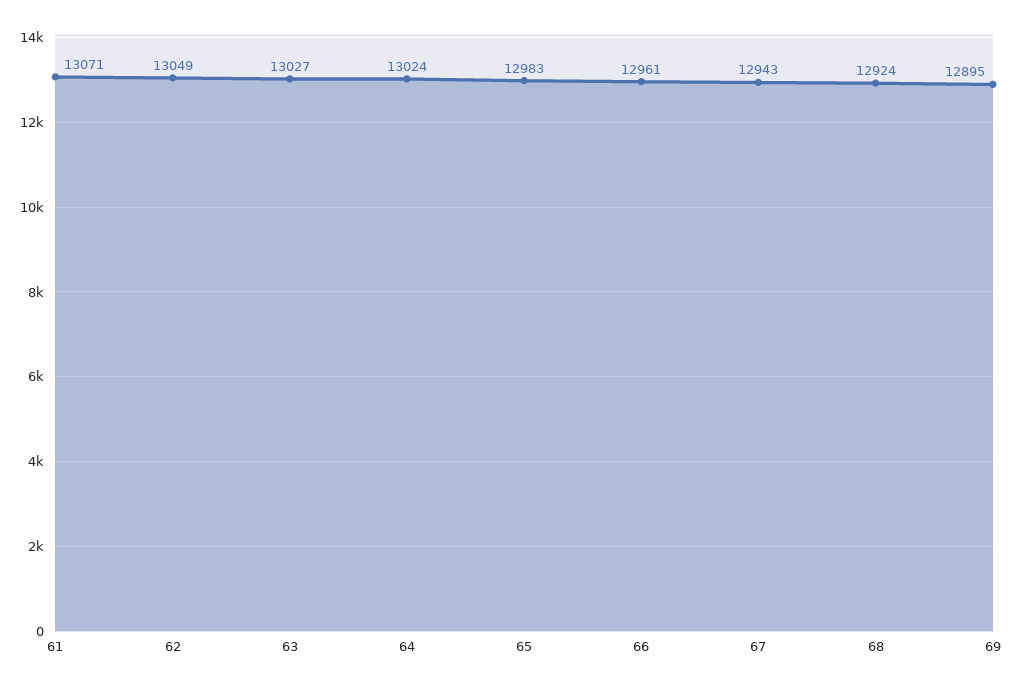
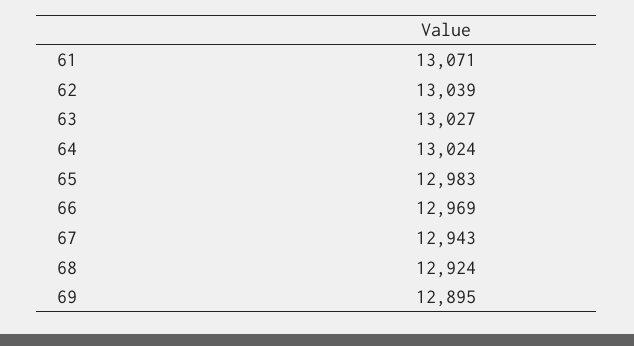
62: 13049 -> 13039
66: 12961 -> 12969

